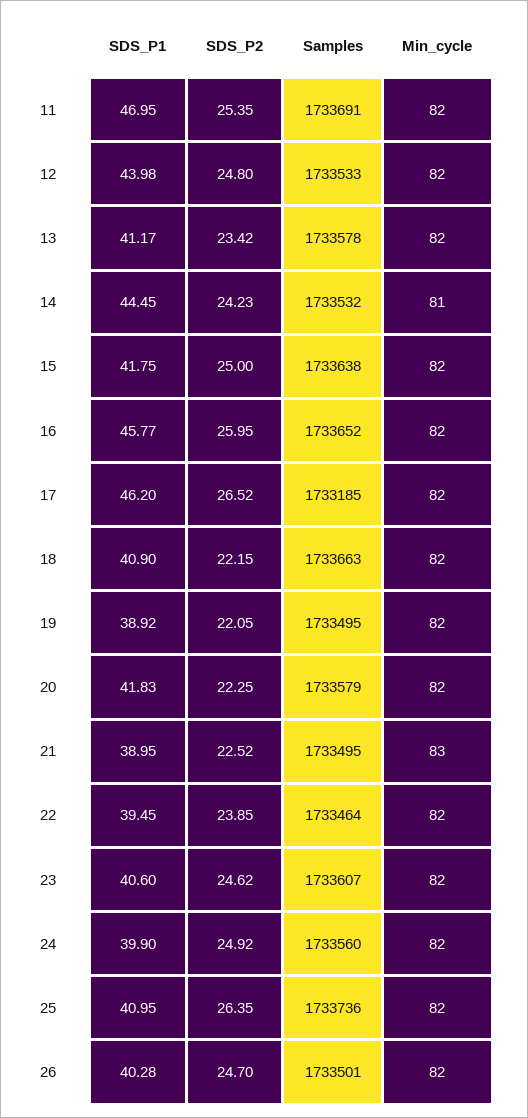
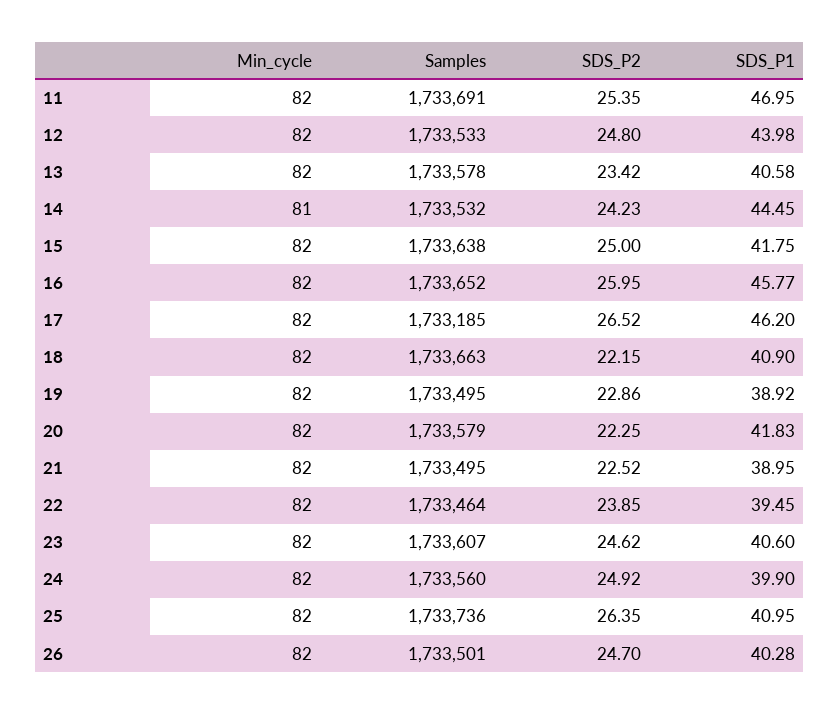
SDS_P1, 13: 41.17 -> 40.58
SDS_P2, 19: 22.05 -> 22.86
Min_cycle, 21: 83 -> 82

